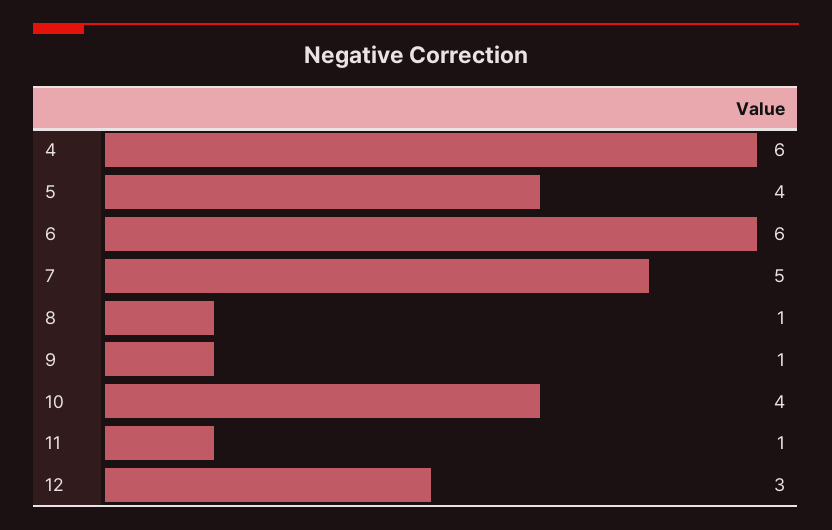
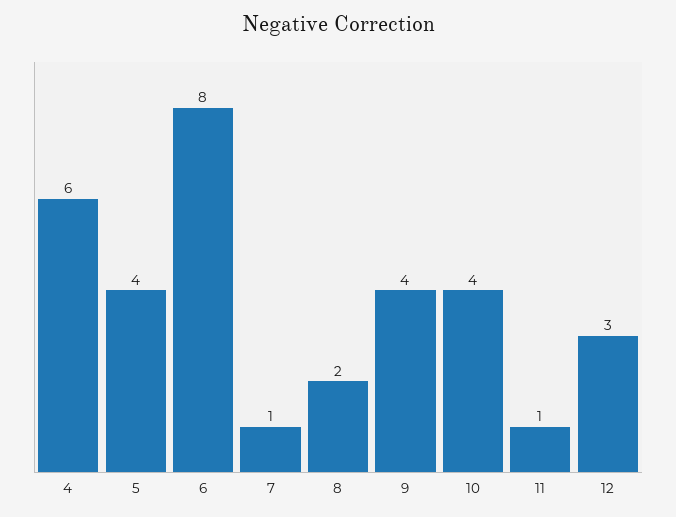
6: 6 -> 8
7: 5 -> 1
8: 1 -> 2
9: 1 -> 4

